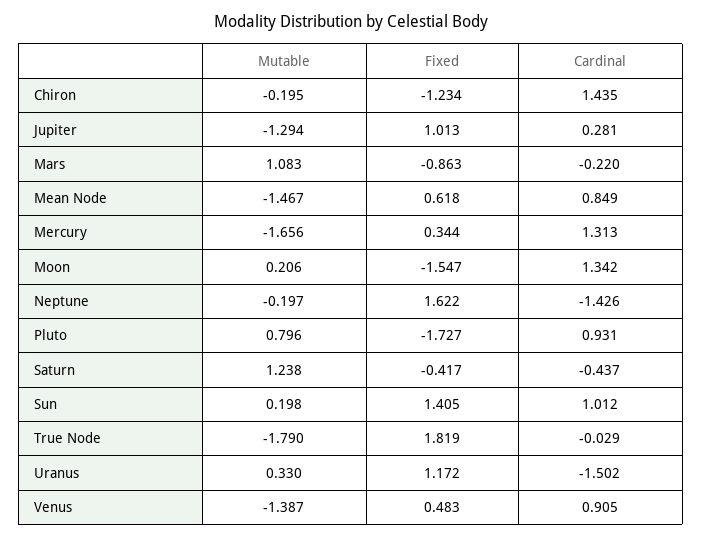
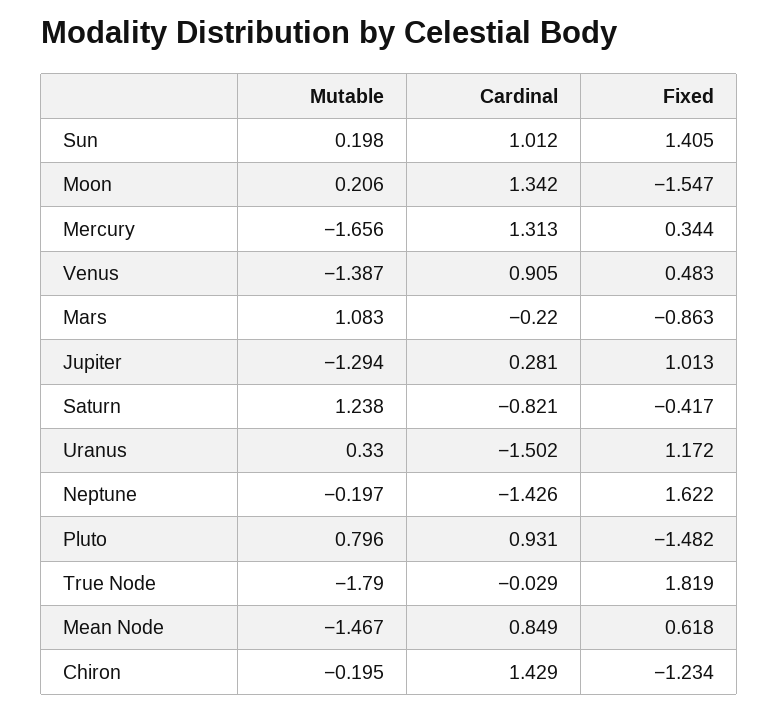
Cardinal, Chiron: 1.435 -> 1.429
Fixed, Pluto: -1.727 -> -1.482
Cardinal, Saturn: -0.437 -> -0.821

